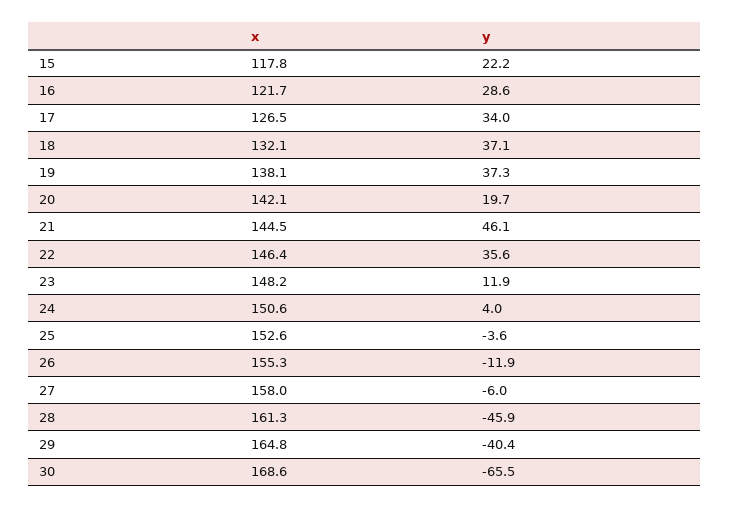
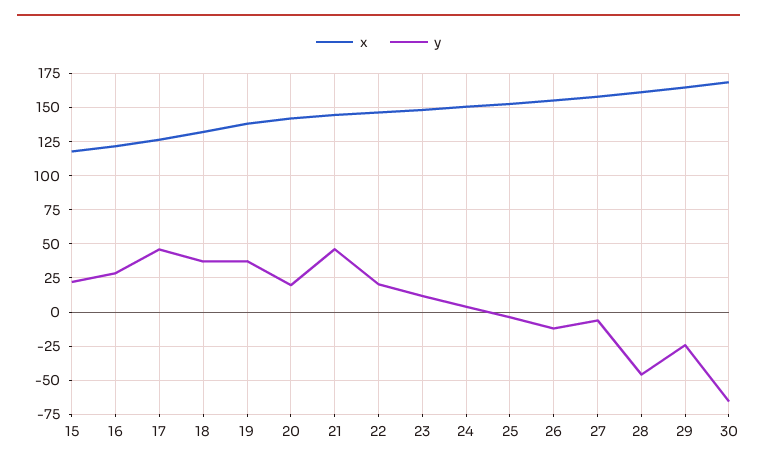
y, 17: 34 -> 45
y, 22: 35.6 -> 20
y, 29: -40.4 -> -25

